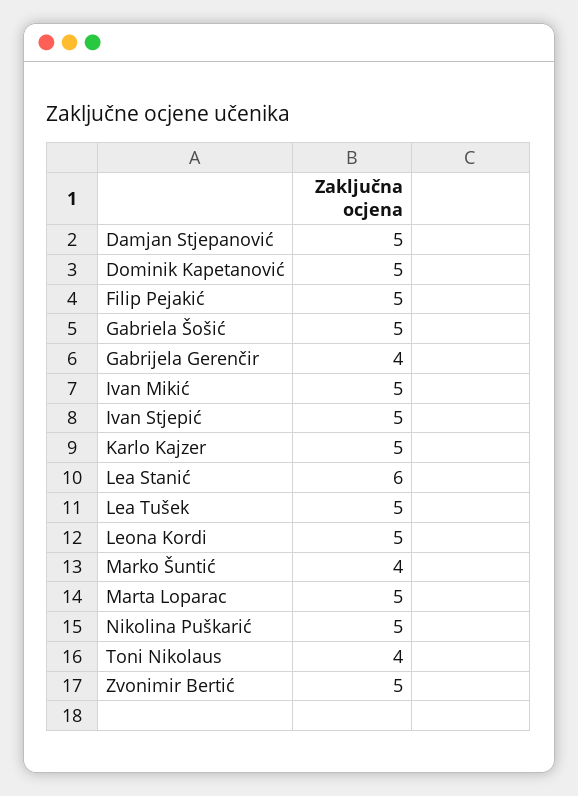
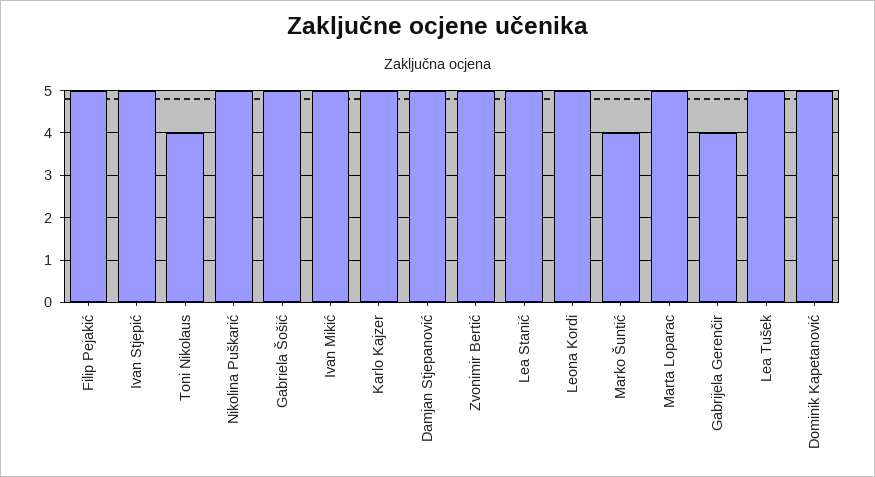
Lea Stanić: 6 -> 5

